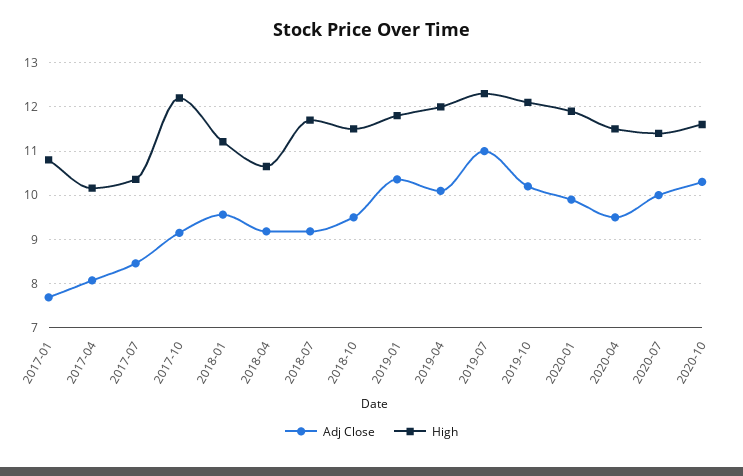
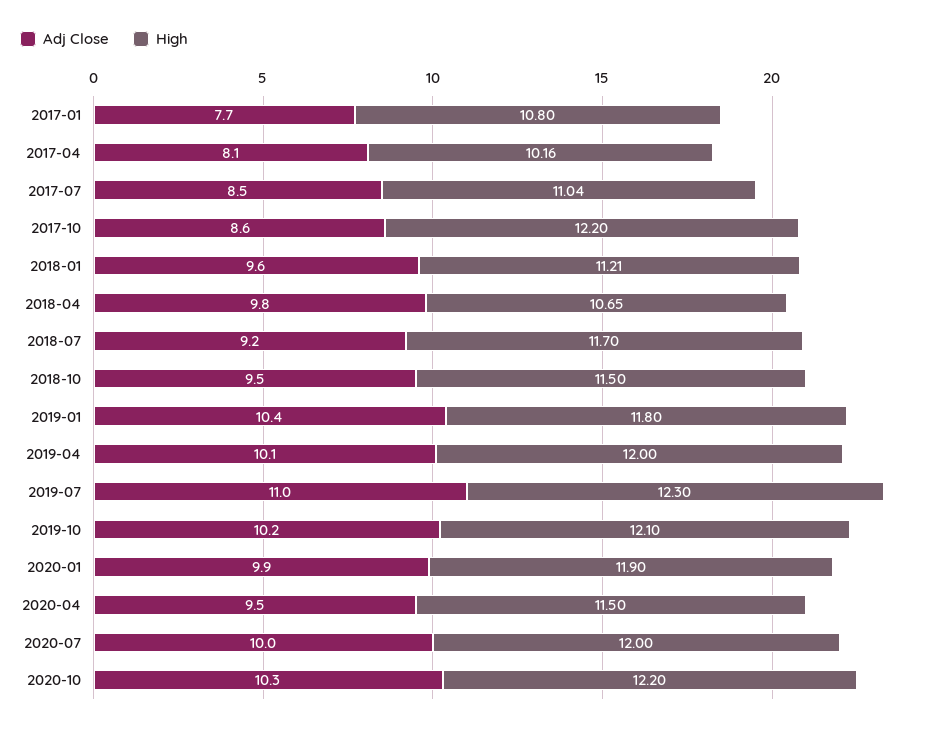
High, 2017-07: 10.4 -> 11.04
Adj Close, 2017-10: 9.2 -> 8.6
Adj Close, 2018-04: 9.2 -> 9.8
High, 2020-07: 11.4 -> 12
High, 2020-10: 11.6 -> 12.2

